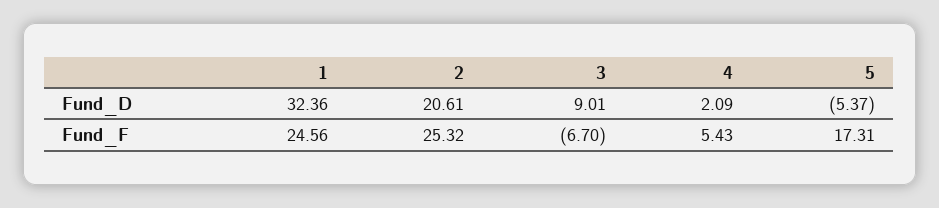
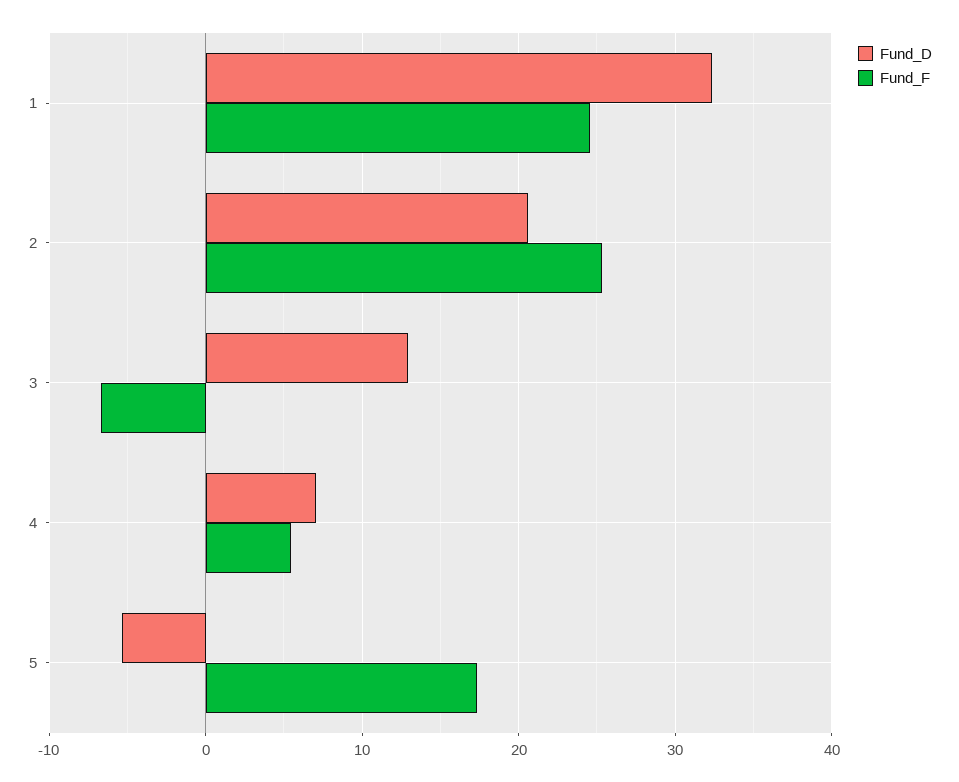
Fund_D, 3: 9.01 -> 13
Fund_D, 4: 2.09 -> 7

